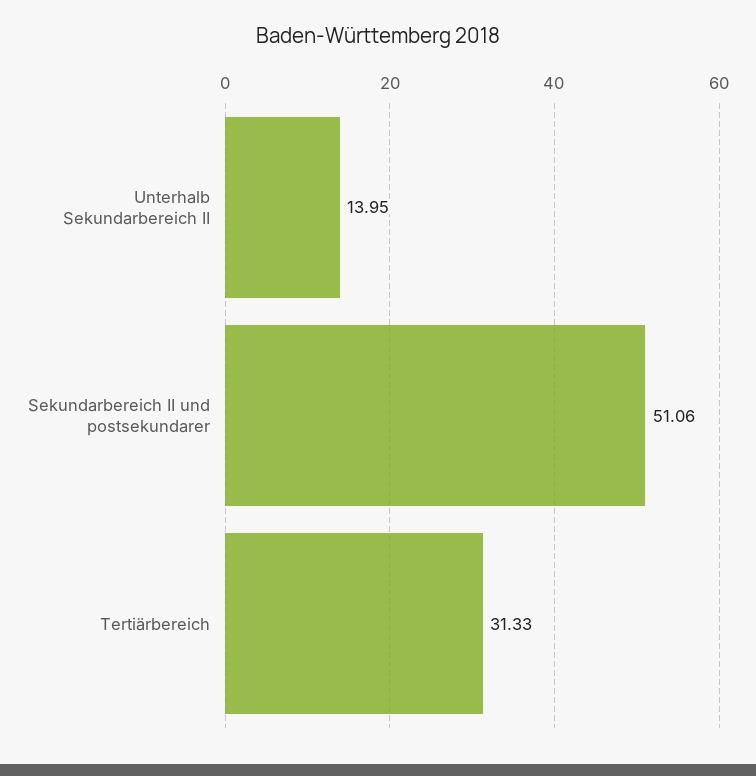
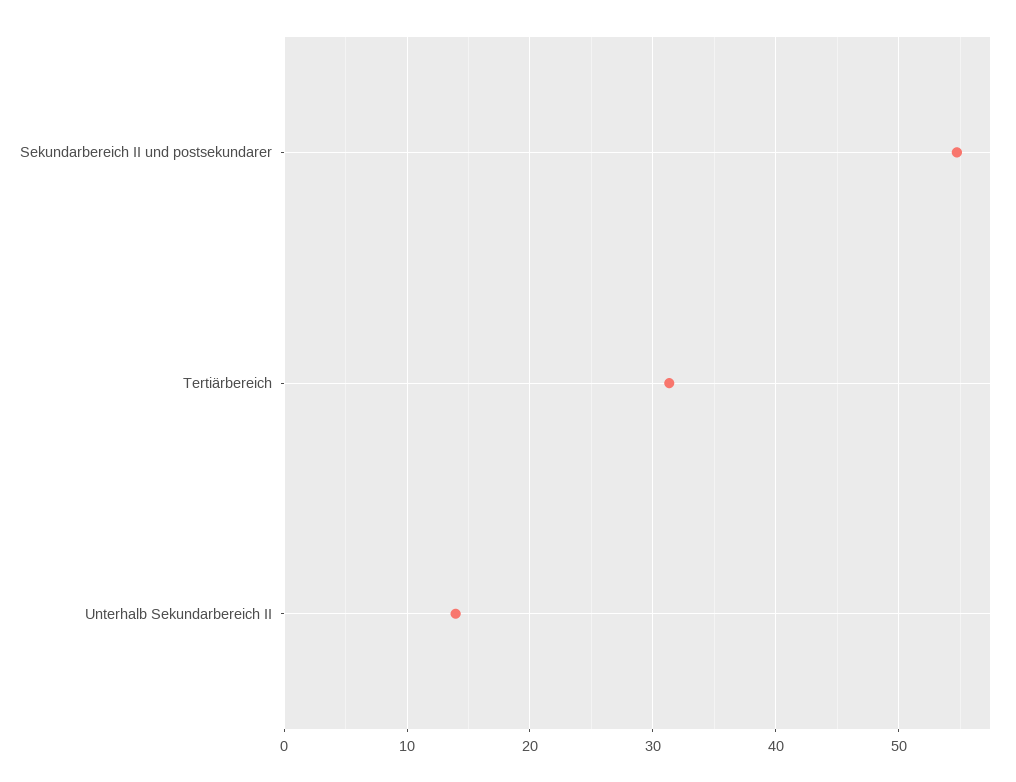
Sekundarbereich II und postsekundarer: 51.06 -> 55

